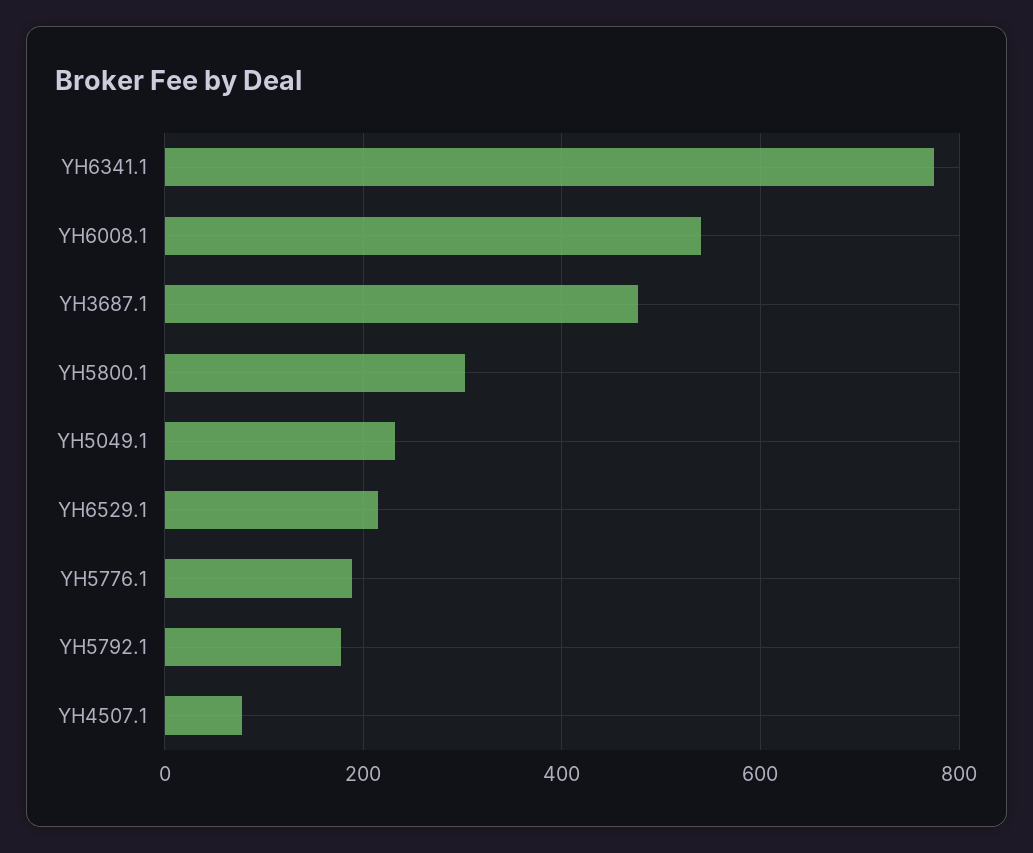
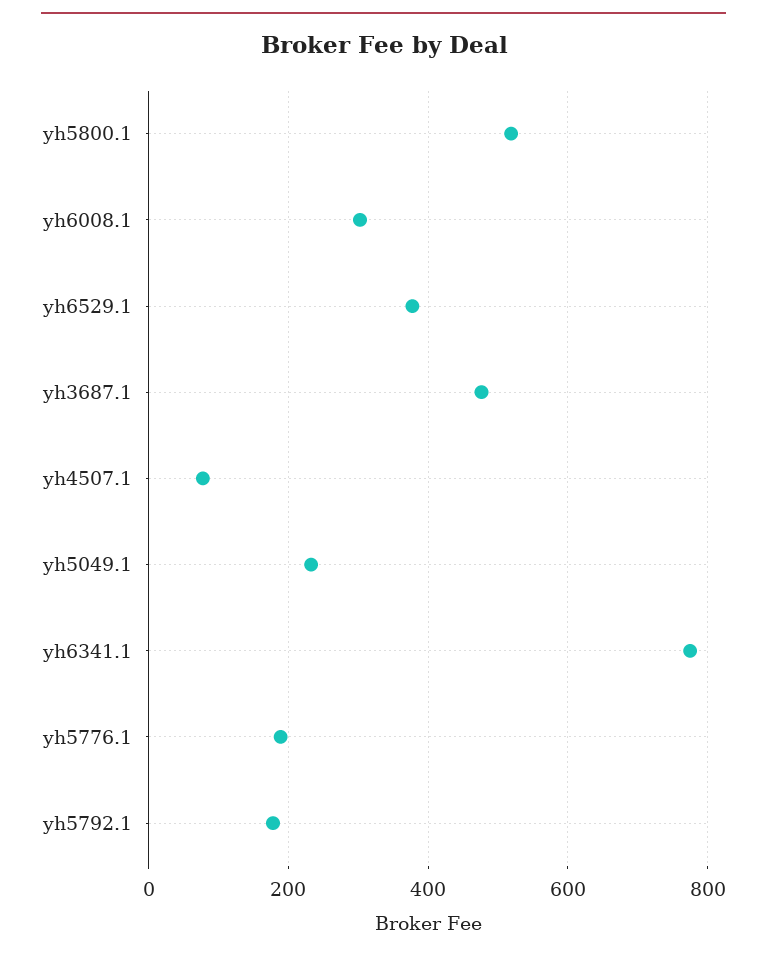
YH6008.1: 540 -> 300
YH5800.1: 300 -> 520
YH6529.1: 220 -> 380

